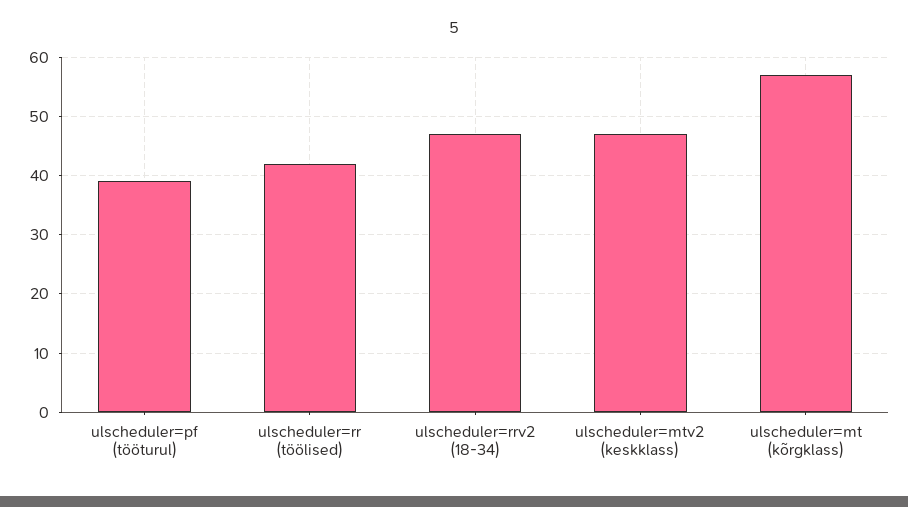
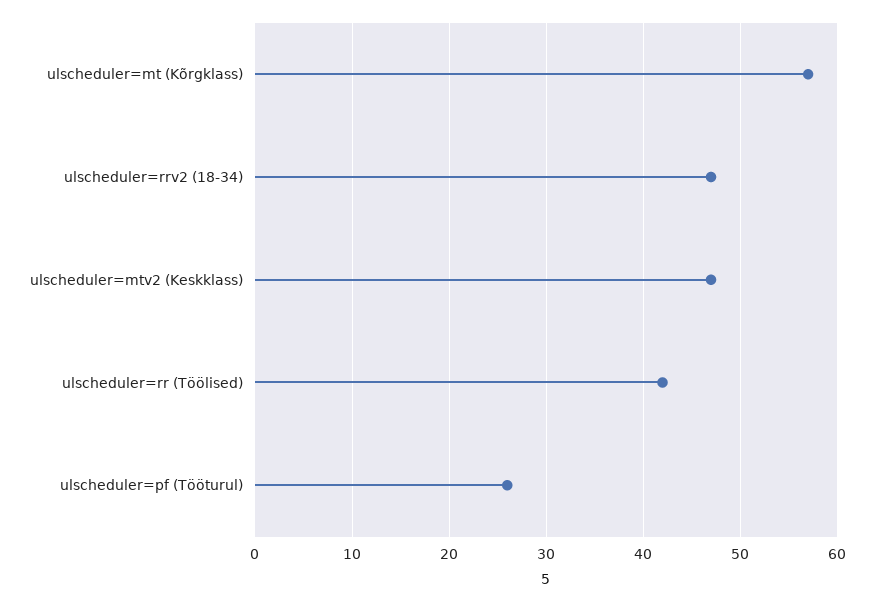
ulscheduler=pf (tööturul): 40 -> 26

